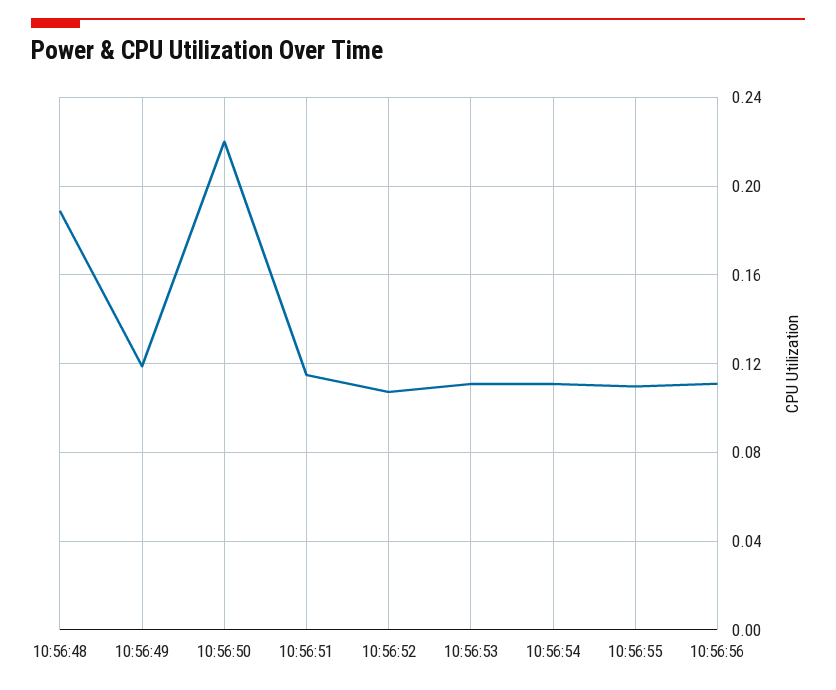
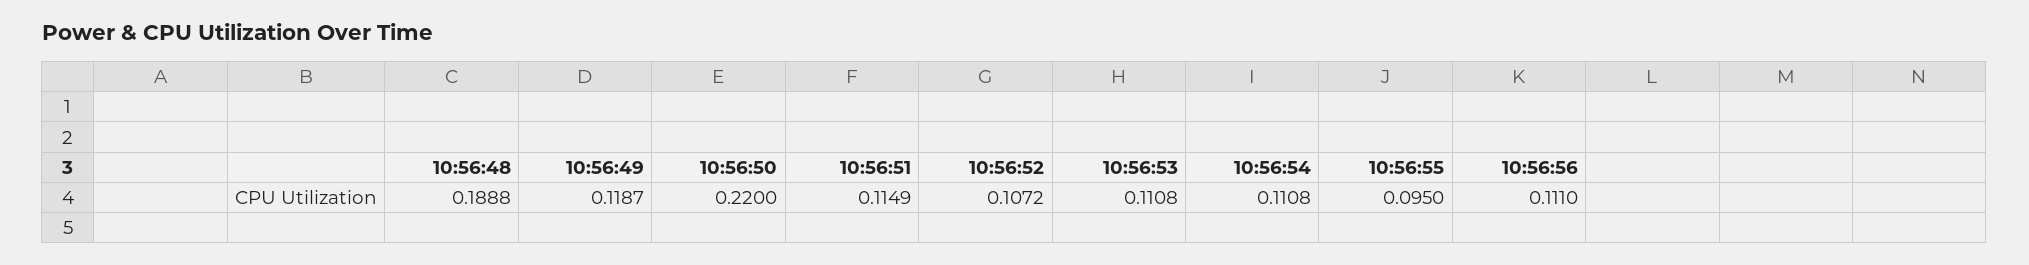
10:56:55: 0.11 -> 0.095

